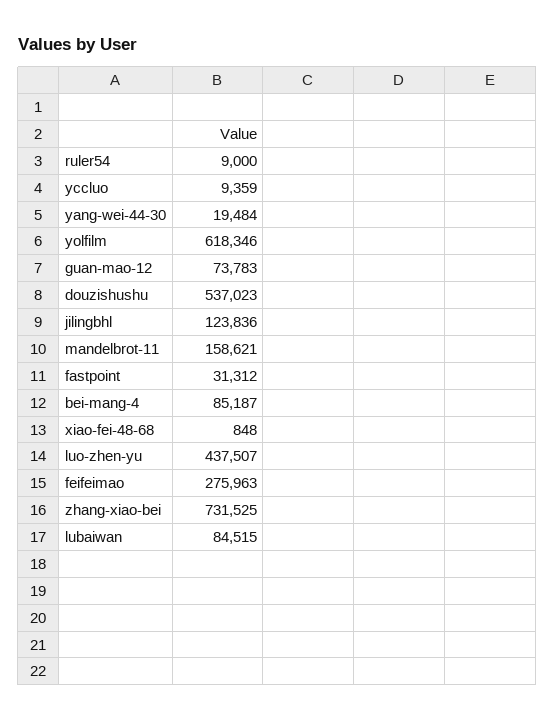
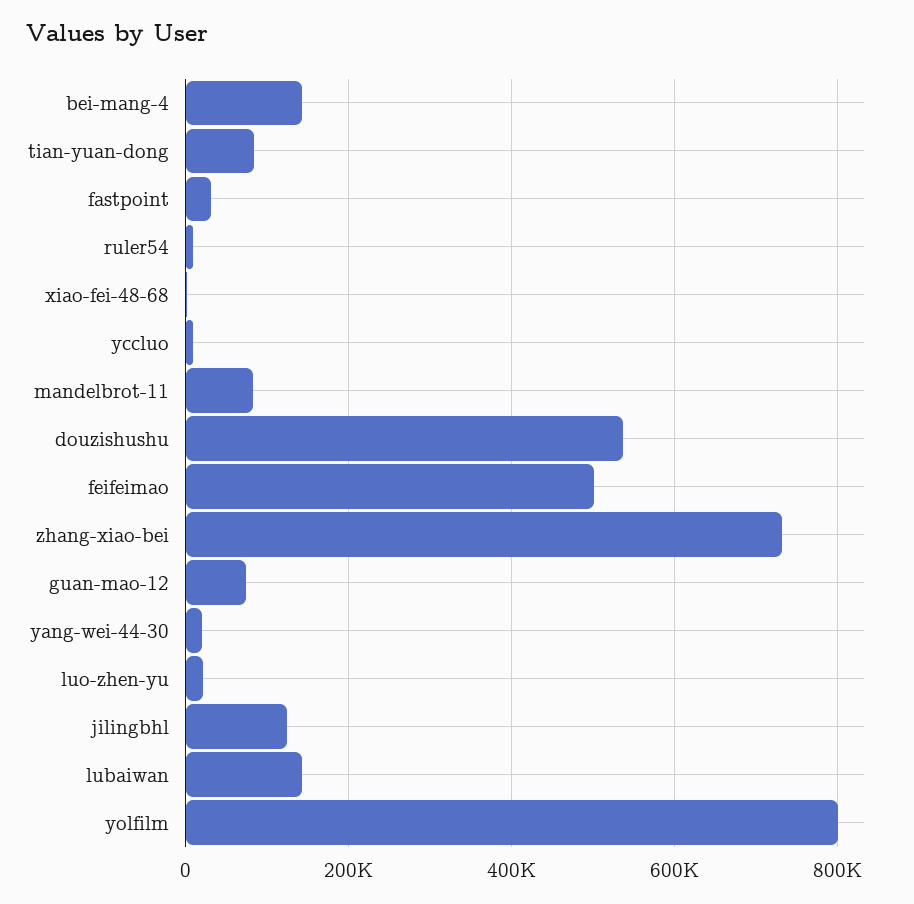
yolfilm: 618346 -> 800000
mandelbrot-11: 158621 -> 80000
bei-mang-4: 85187 -> 140000
luo-zhen-yu: 437507 -> 20000
feifeimao: 275963 -> 500000
lubaiwan: 84515 -> 140000
tian-yuan-dong: none -> 80000

